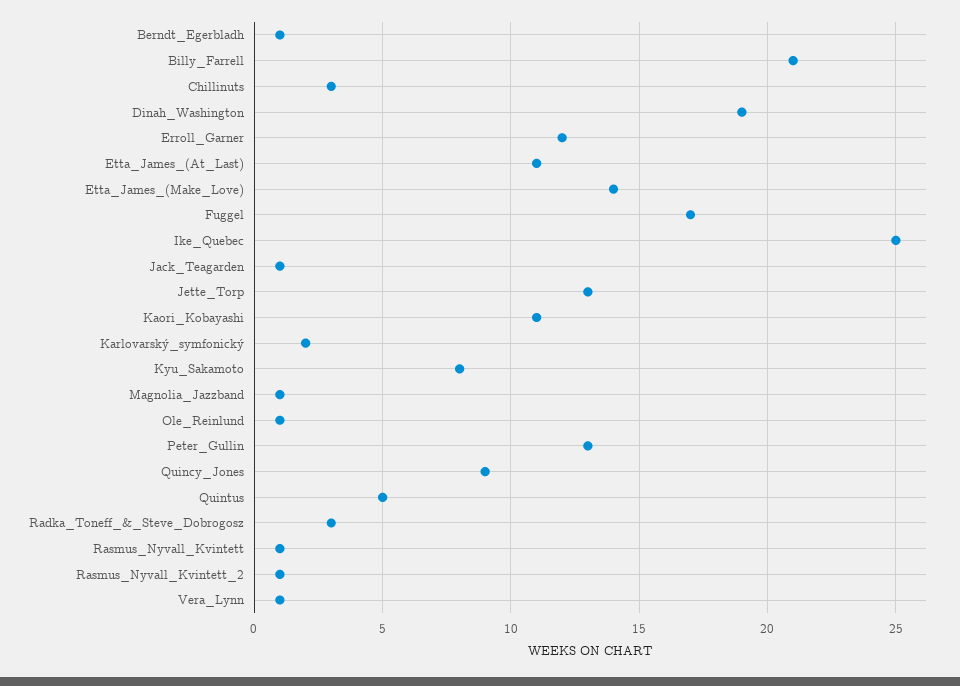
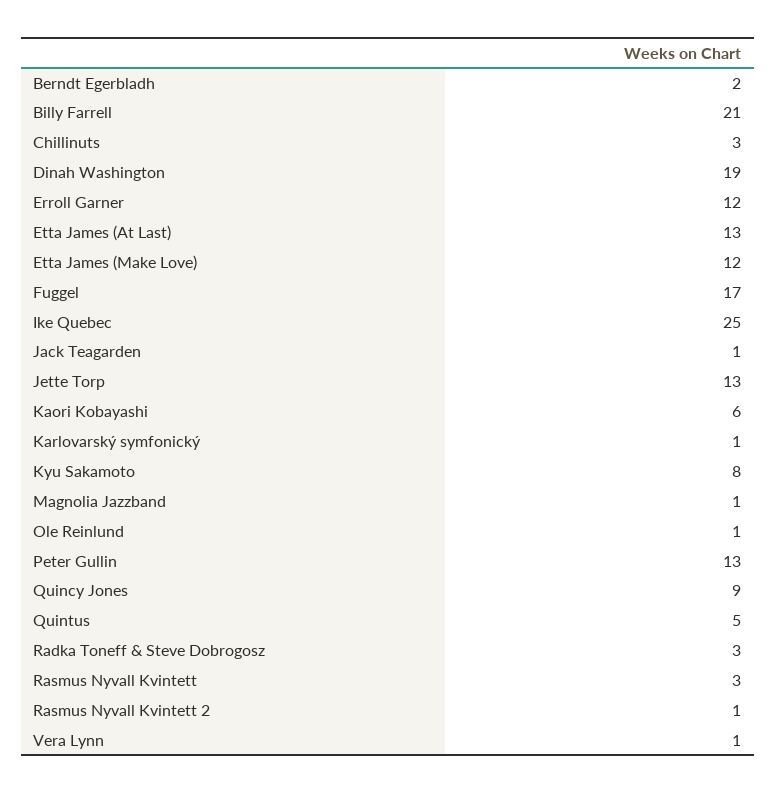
Berndt_Egerbladh: 1 -> 2
Etta_James_(At_Last): 11 -> 13
Etta_James_(Make_Love): 14 -> 12
Kaori_Kobayashi: 11 -> 6
Karlovarský_symfonický: 2 -> 1
Rasmus_Nyvall_Kvintett: 1 -> 3

